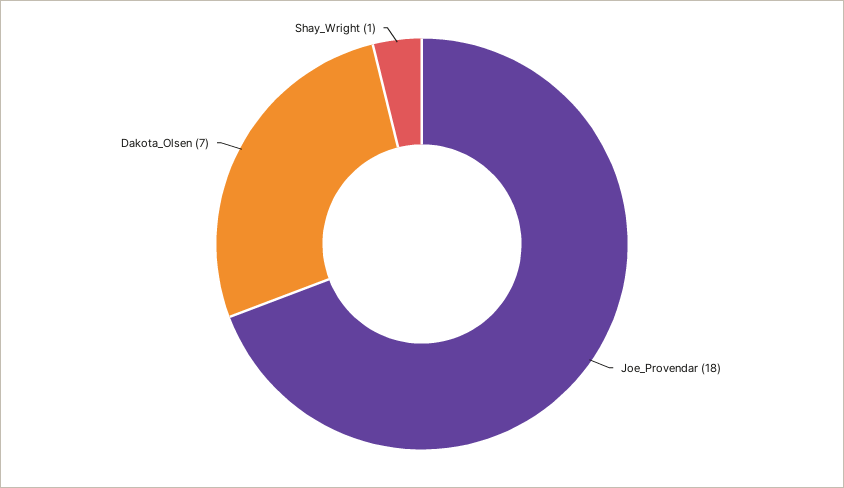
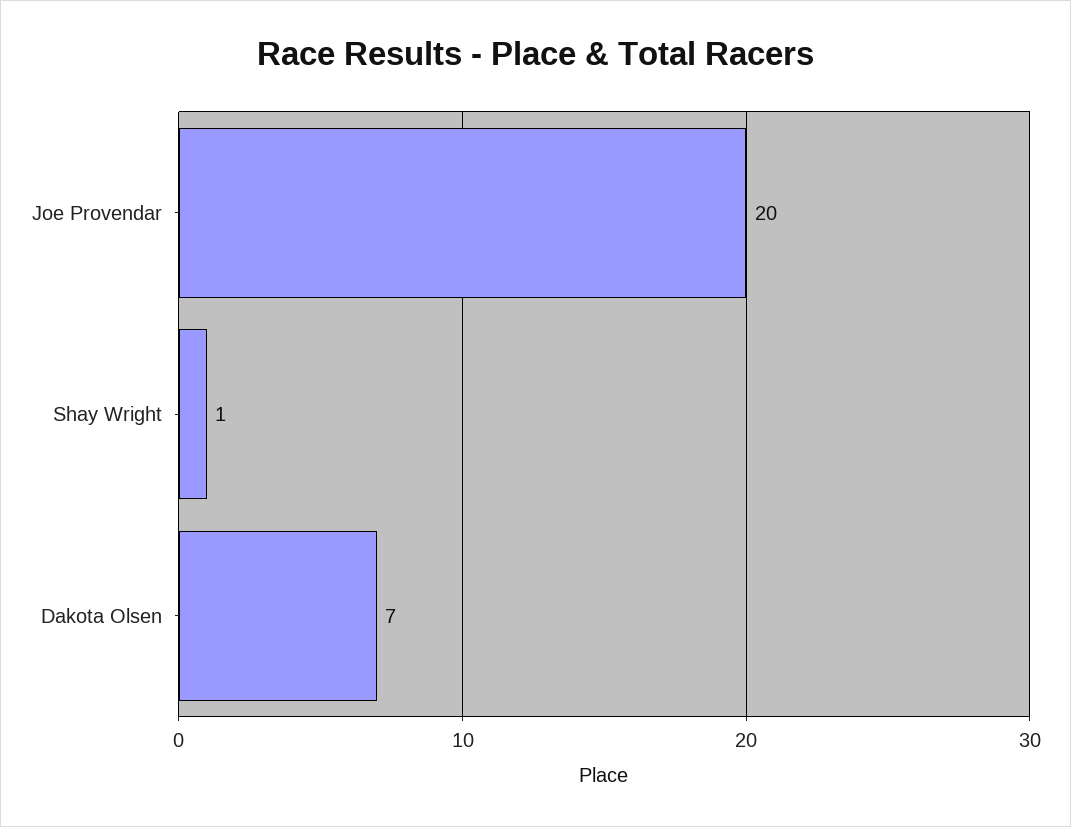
Joe_Provendar: 18 -> 20

